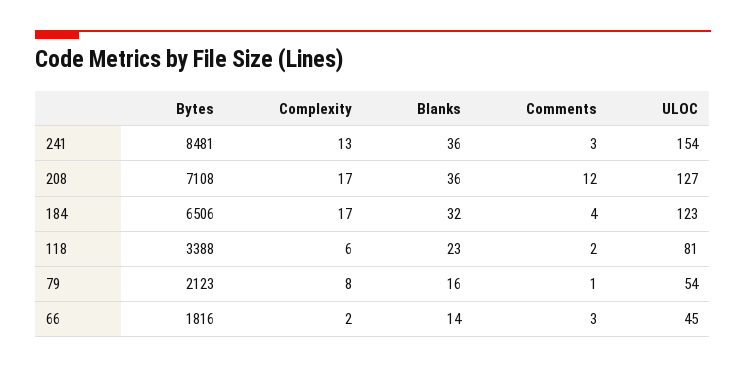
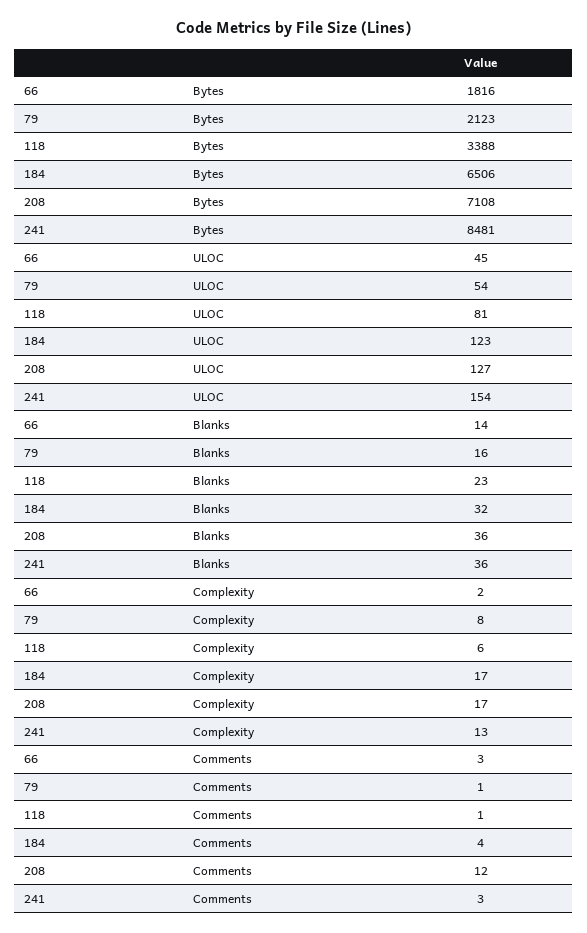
Comments, 118: 2 -> 1

